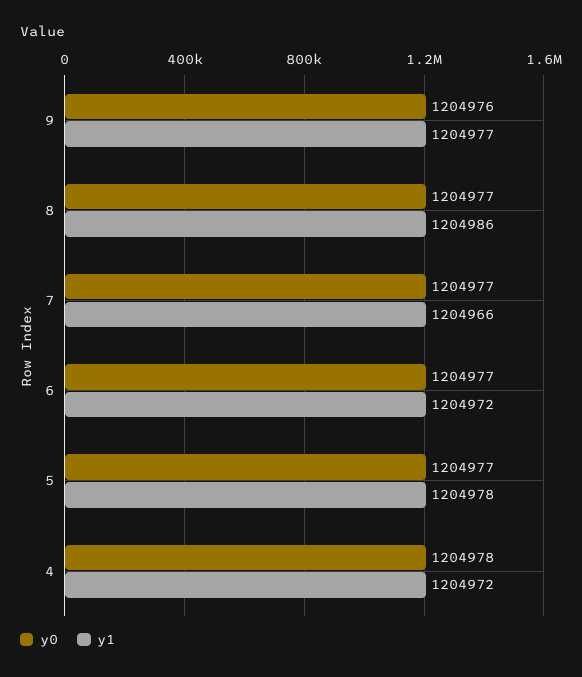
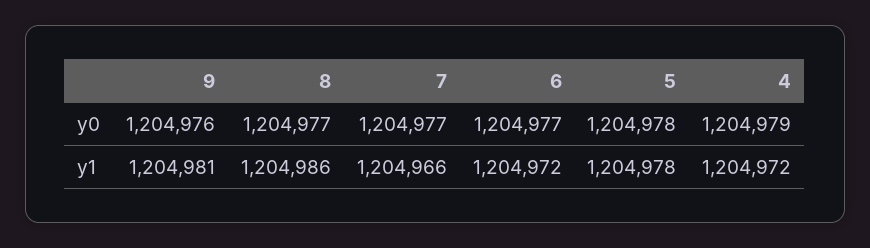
y1, 9: 1204977 -> 1204981
y0, 5: 1204977 -> 1204978
y0, 4: 1204978 -> 1204979

